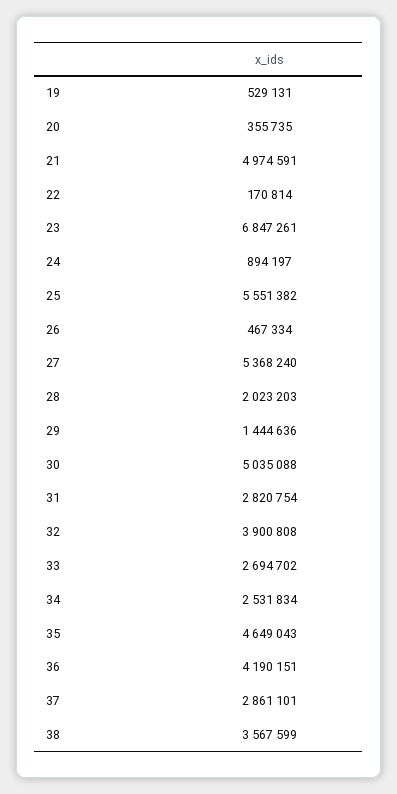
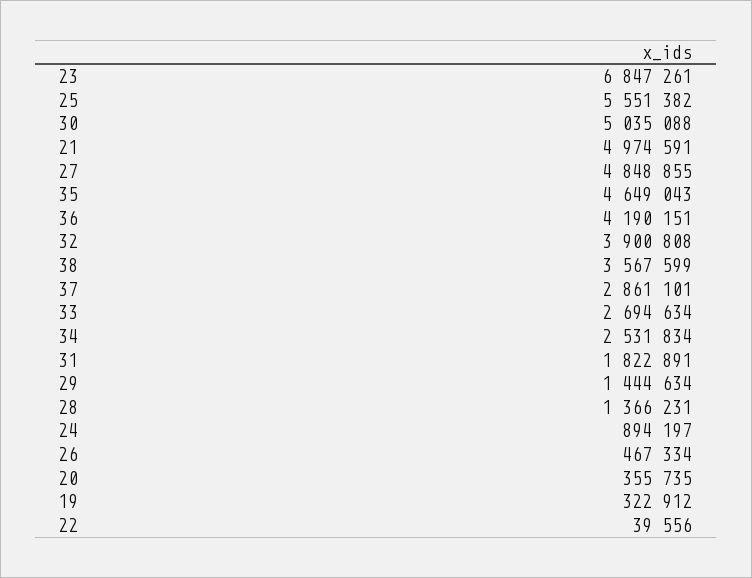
19: 529131 -> 322912
22: 170814 -> 39556
27: 5368240 -> 4848855
28: 2023203 -> 1366231
29: 1444636 -> 1444634
31: 2820754 -> 1822891
33: 2694702 -> 2694634

